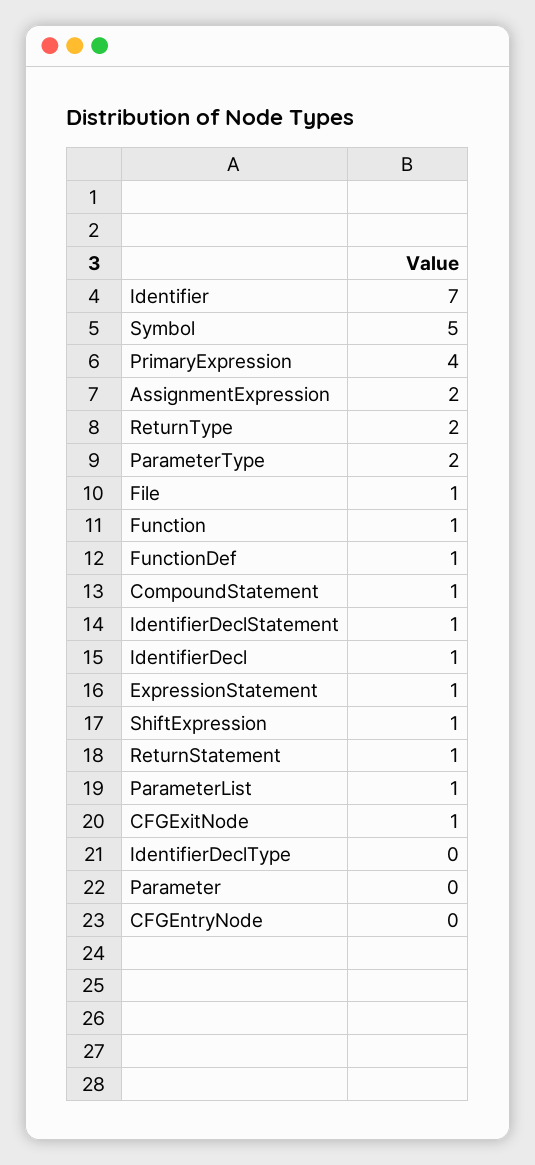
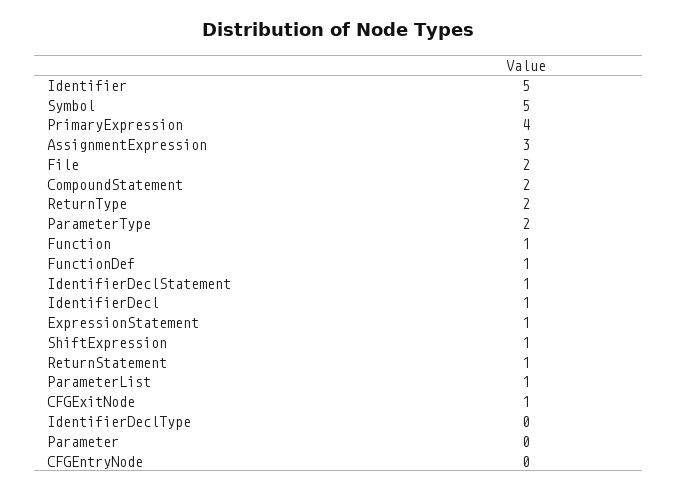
Identifier: 7 -> 5
AssignmentExpression: 2 -> 3
File: 1 -> 2
CompoundStatement: 1 -> 2

